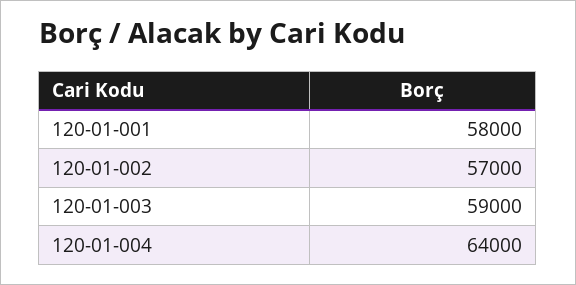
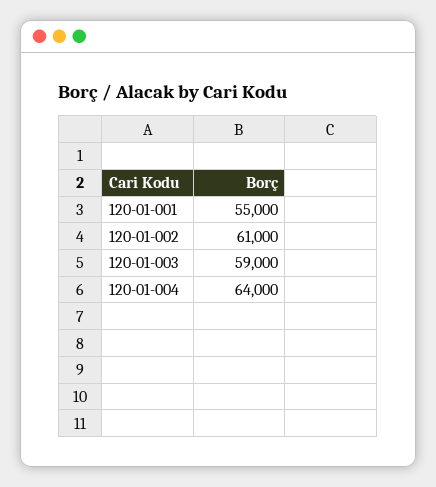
120-01-001: 58000 -> 55000
120-01-002: 57000 -> 61000

